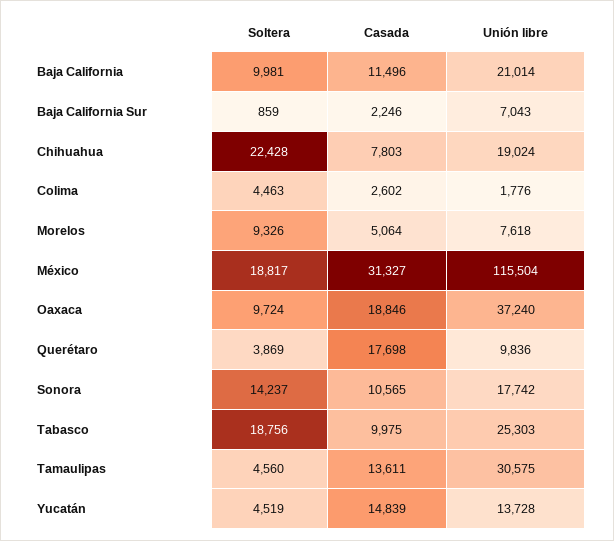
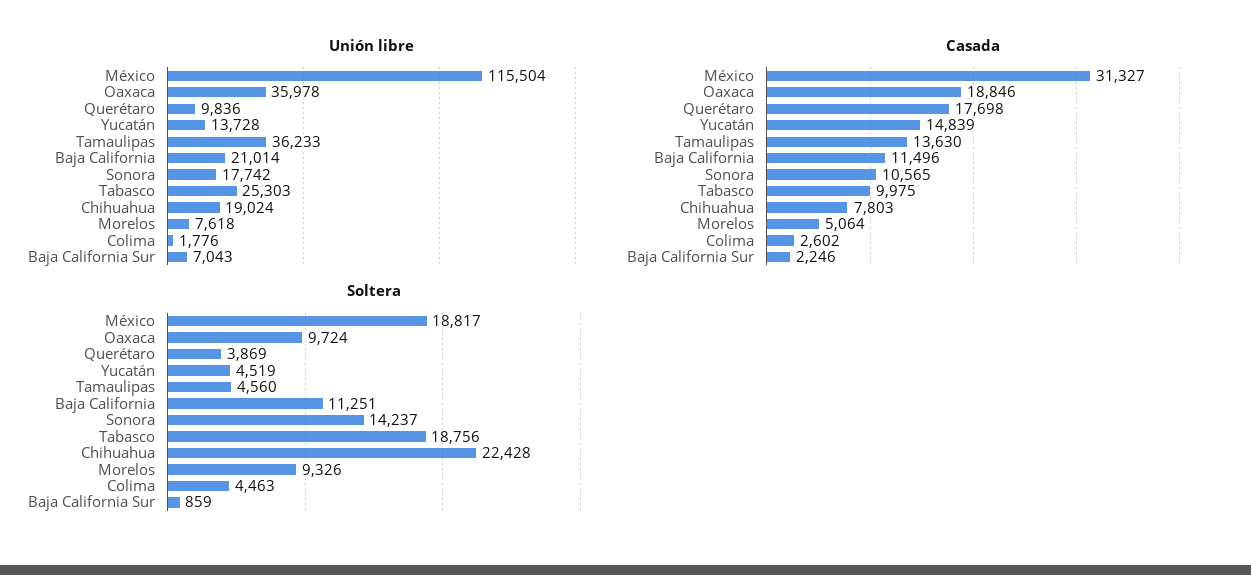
Soltera, Baja California: 9981 -> 11251
Unión libre, Oaxaca: 37240 -> 35978
Casada, Tamaulipas: 13611 -> 13630
Unión libre, Tamaulipas: 30575 -> 36233

